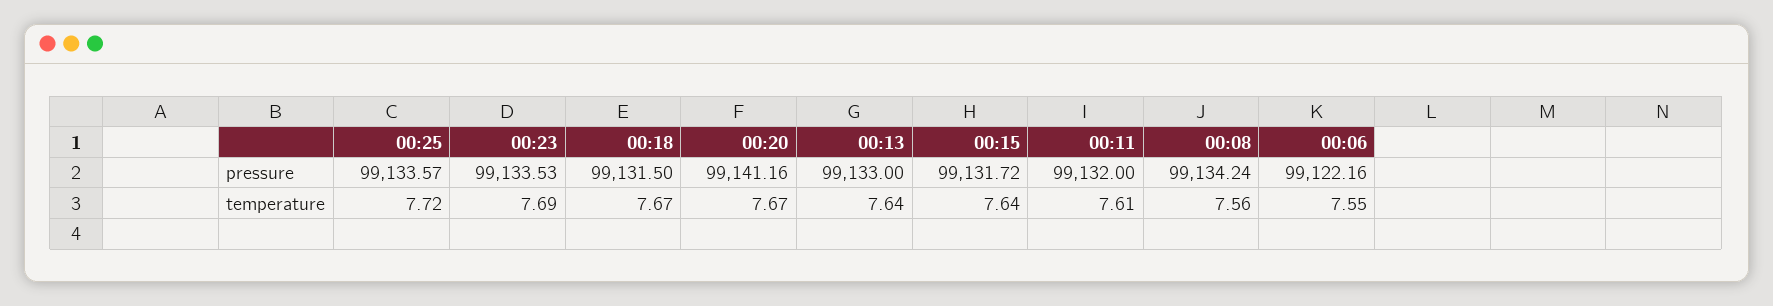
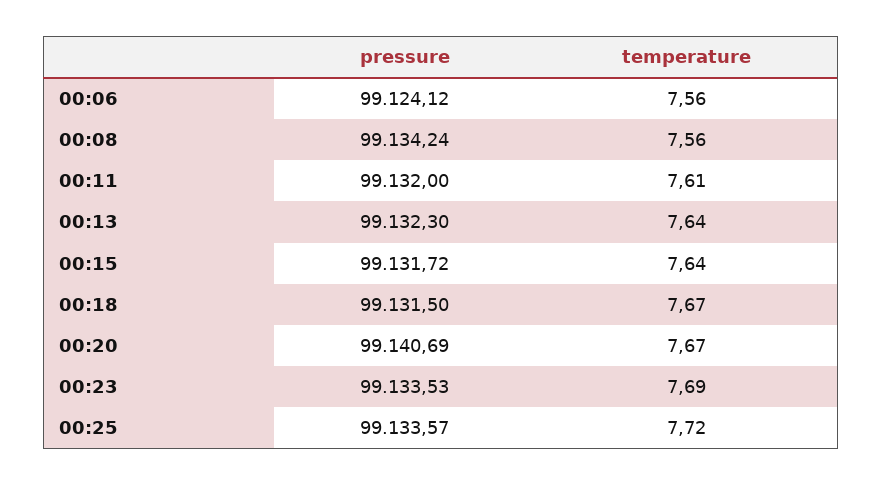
00:20, pressure: 99141.16 -> 99140.69
00:13, pressure: 99133 -> 99132.3
00:06, pressure: 99122.16 -> 99124.12
00:06, temperature: 7.55 -> 7.56

